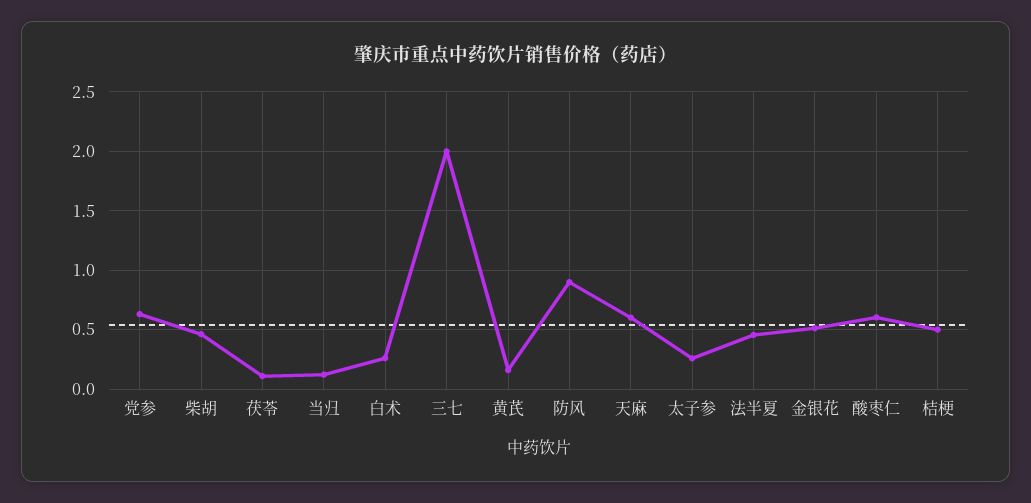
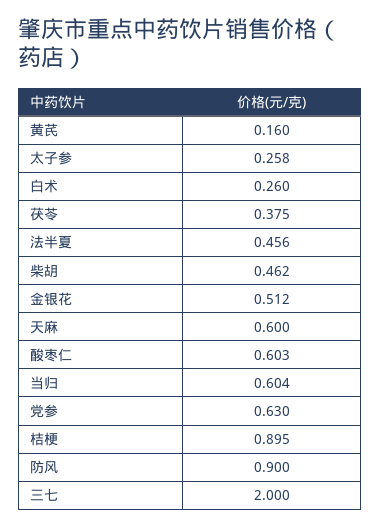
茯苓: 0.1 -> 0.375
当归: 0.1 -> 0.604
桔梗: 0.5 -> 0.895

